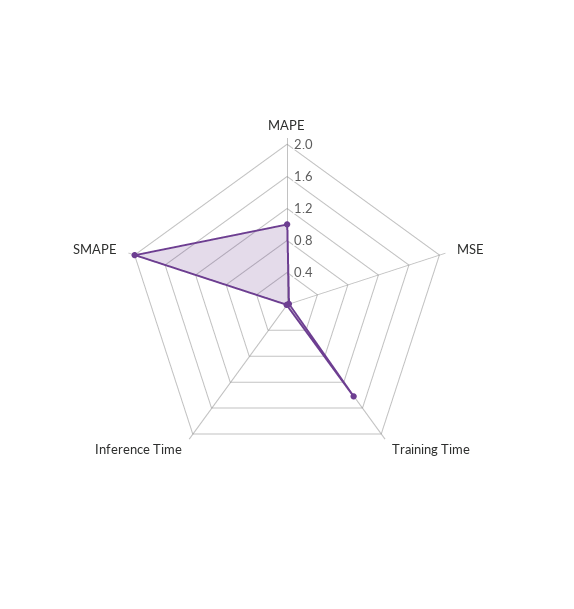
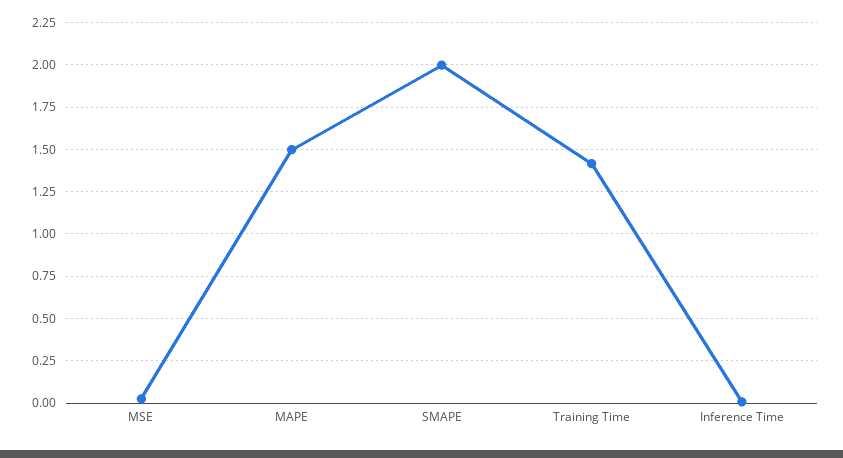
MAPE: 1 -> 1.5

